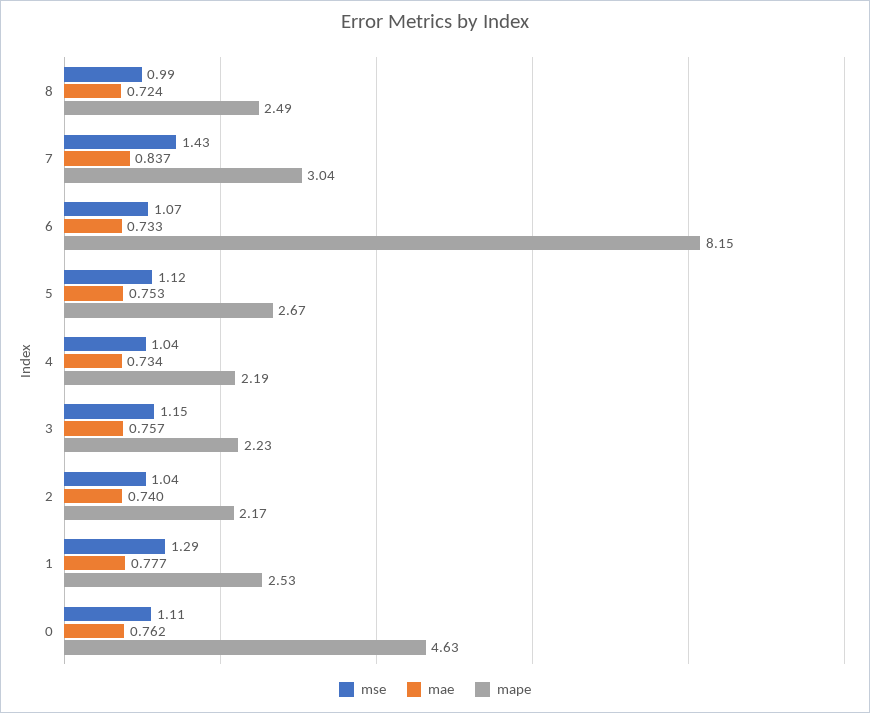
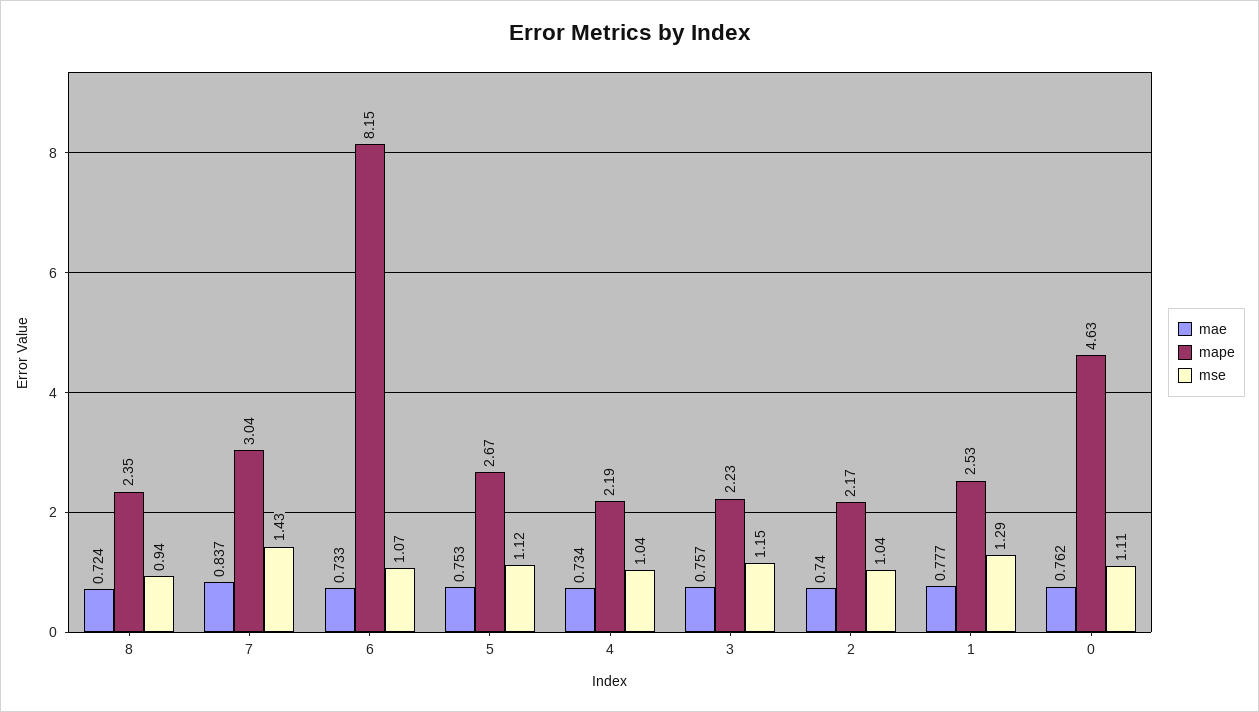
mse, 8: 0.99 -> 0.94
mape, 8: 2.49 -> 2.35

